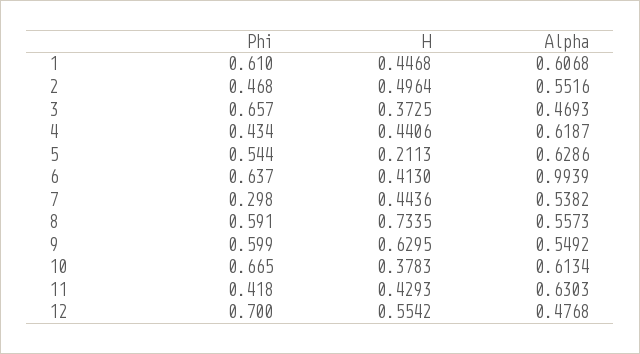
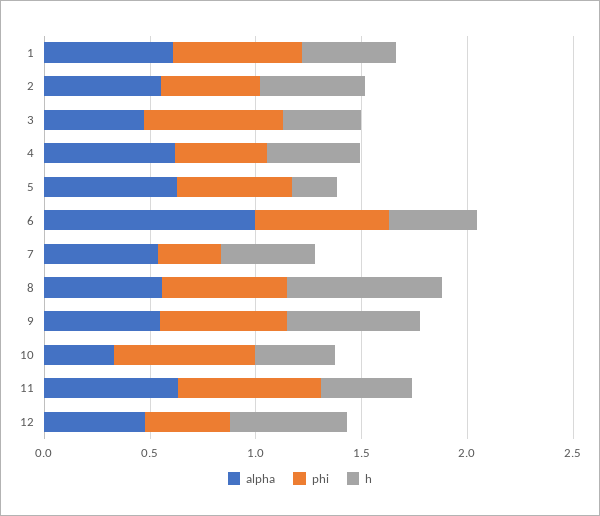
Alpha, 10: 0.6134 -> 0.3
Phi, 11: 0.418 -> 0.7
Phi, 12: 0.7 -> 0.4

